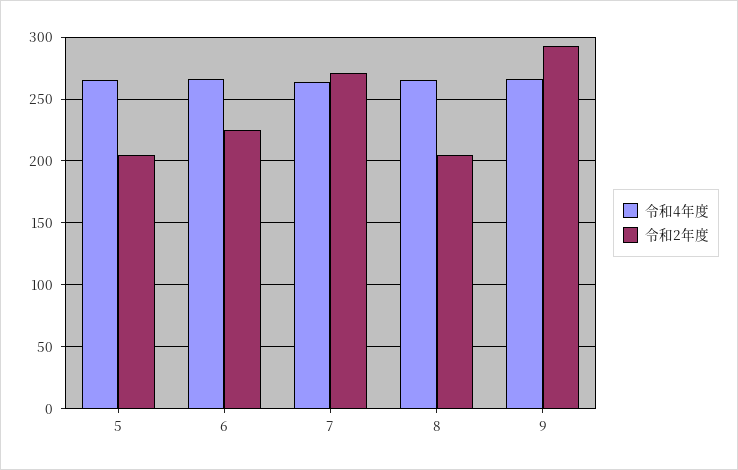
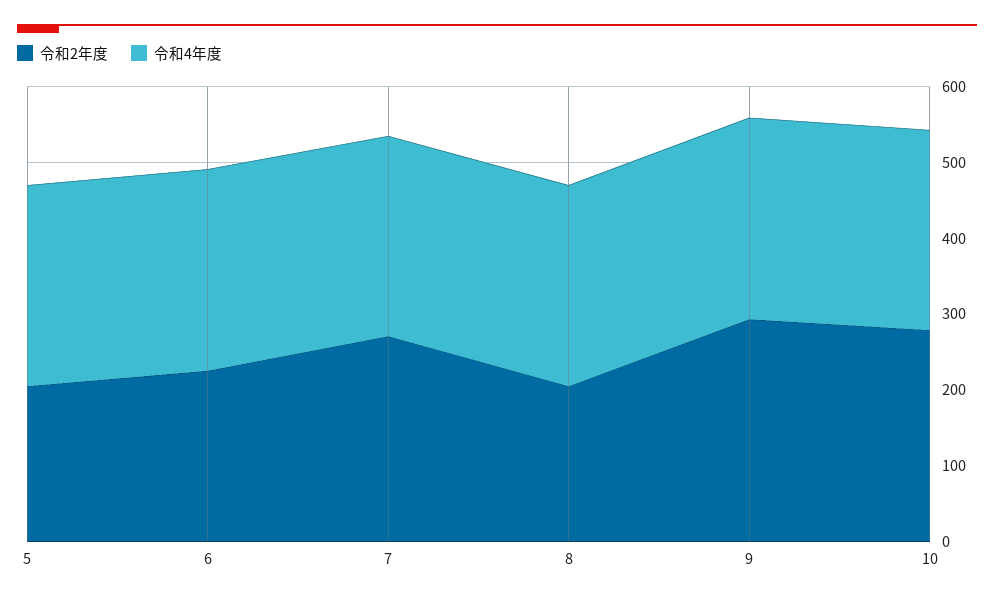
令和2年度, 10: none -> 280
令和4年度, 10: none -> 260

